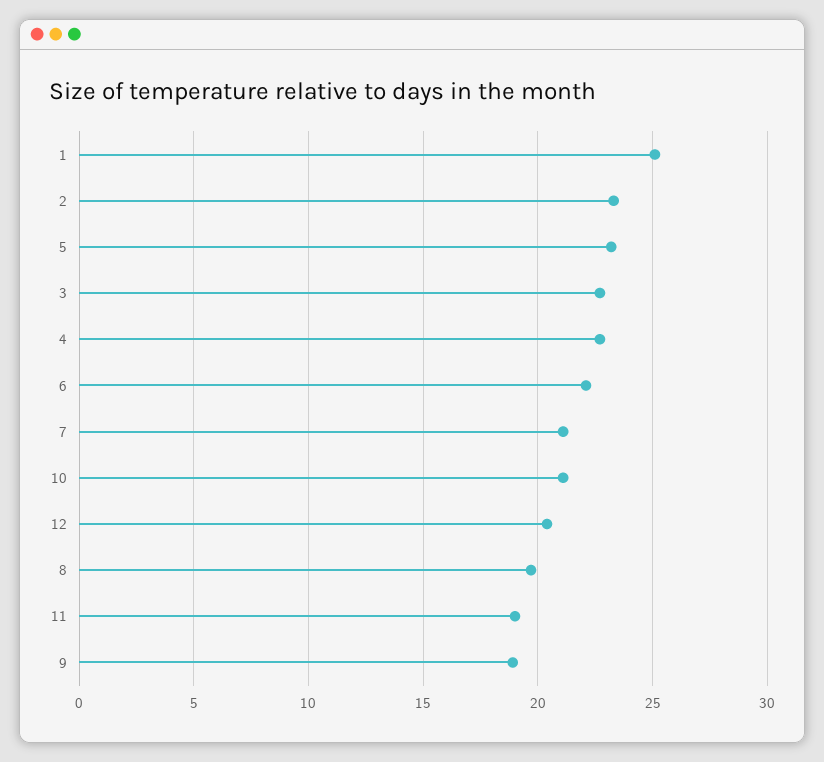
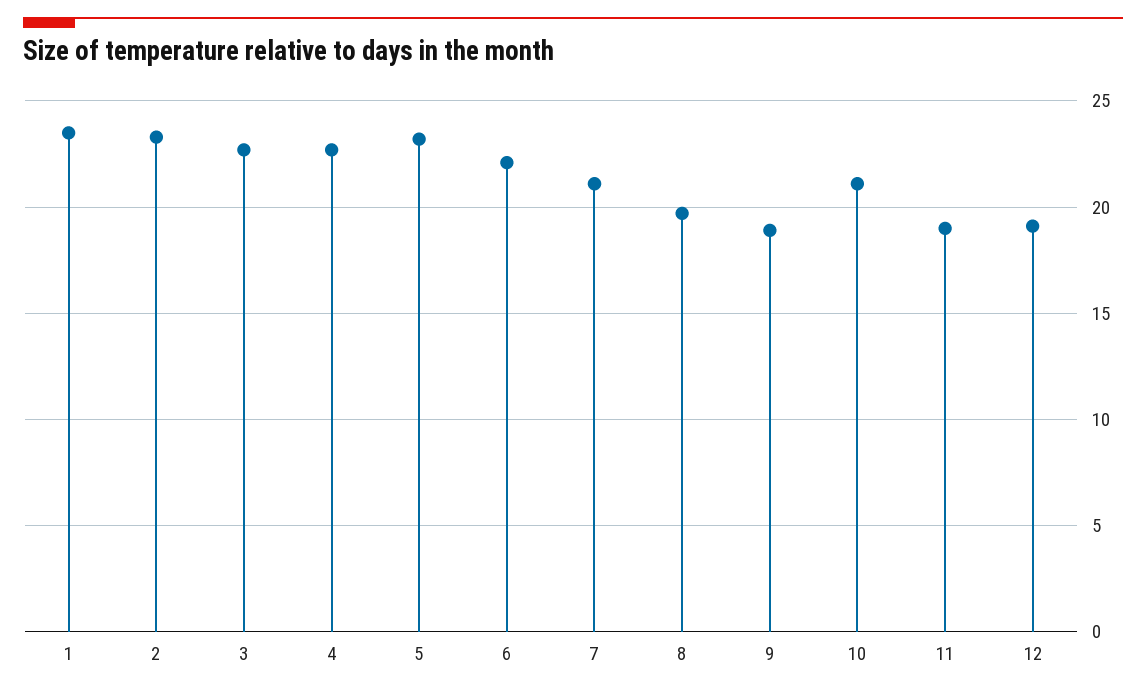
1: 25 -> 23.5
12: 20.5 -> 19

